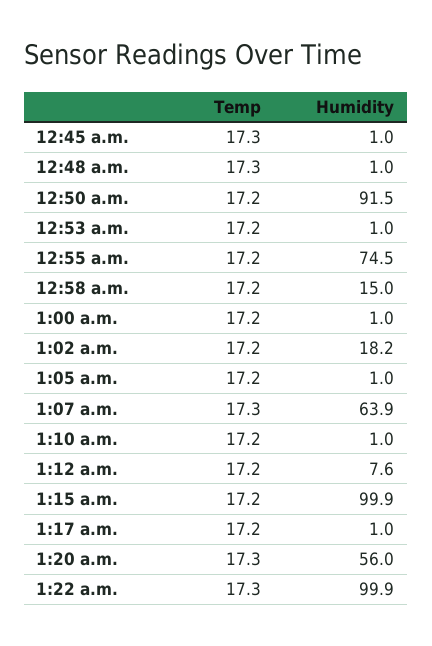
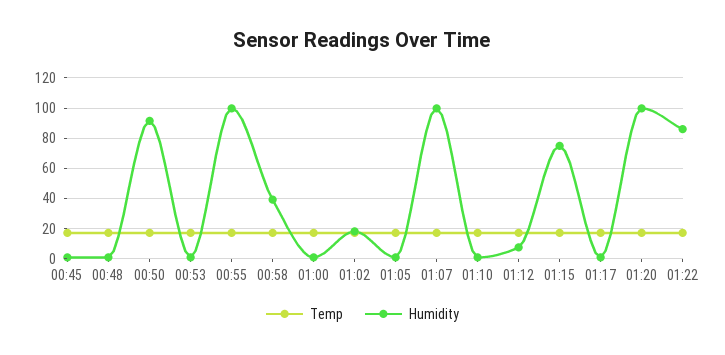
Humidity, 12:55 a.m.: 74.5 -> 100
Humidity, 12:58 a.m.: 15 -> 40
Humidity, 1:07 a.m.: 63.9 -> 100
Humidity, 1:15 a.m.: 99.9 -> 75
Humidity, 1:20 a.m.: 56 -> 100
Humidity, 1:22 a.m.: 99.9 -> 85

